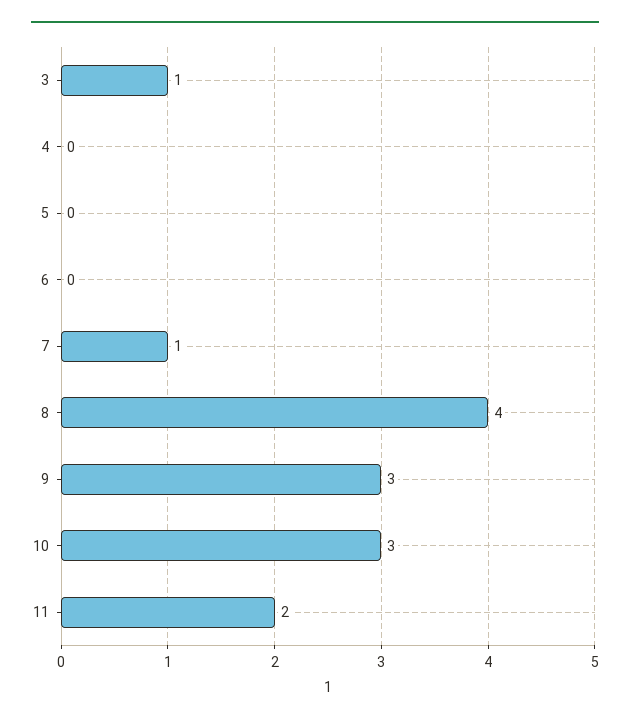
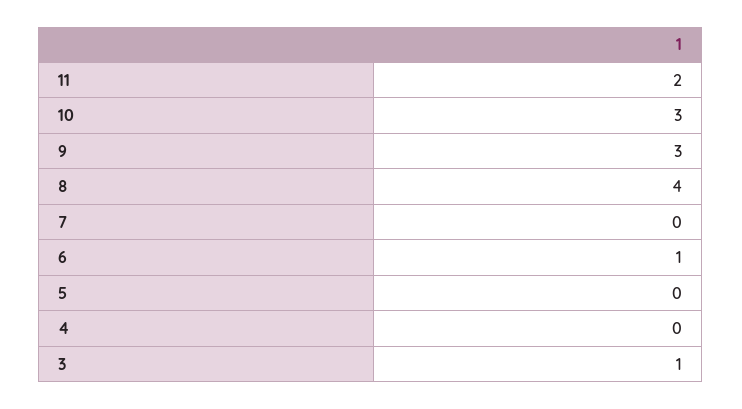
6: 0 -> 1
7: 1 -> 0

